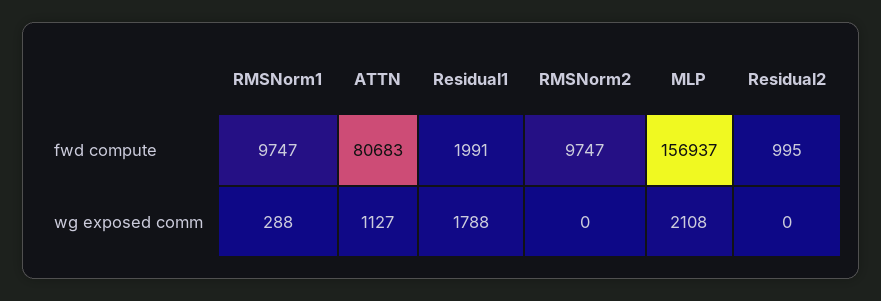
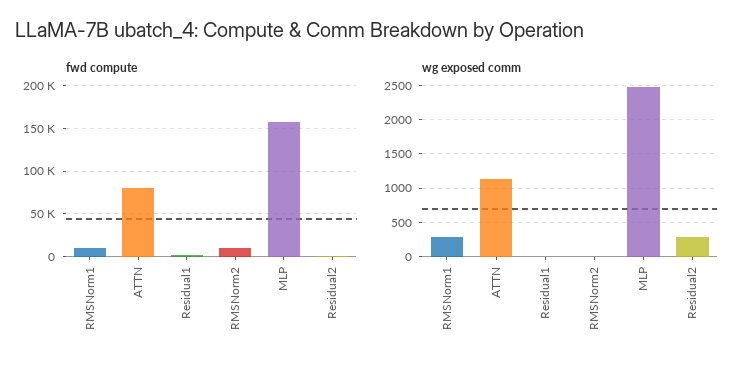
wg exposed comm, Residual1: 1788 -> 0
wg exposed comm, MLP: 2108 -> 2500
wg exposed comm, Residual2: 0 -> 300

